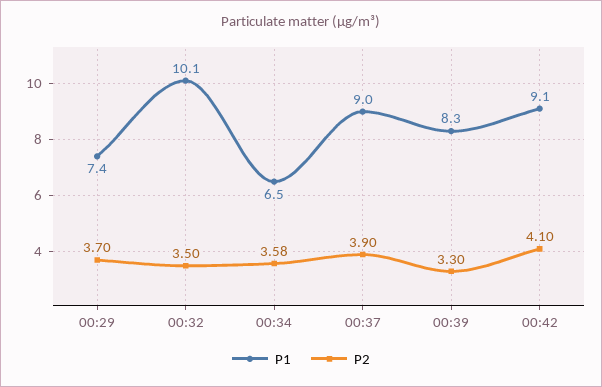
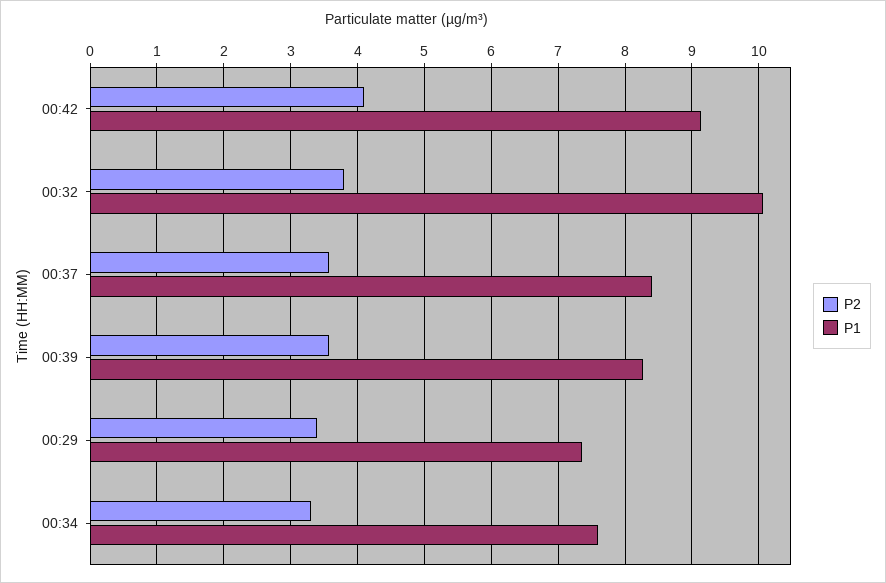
P2, 00:29: 3.7 -> 3.4
P2, 00:32: 3.5 -> 3.8
P1, 00:34: 6.5 -> 7.6
P2, 00:34: 3.58 -> 3.3
P1, 00:37: 9 -> 8.4
P2, 00:37: 3.9 -> 3.6
P2, 00:39: 3.3 -> 3.6

